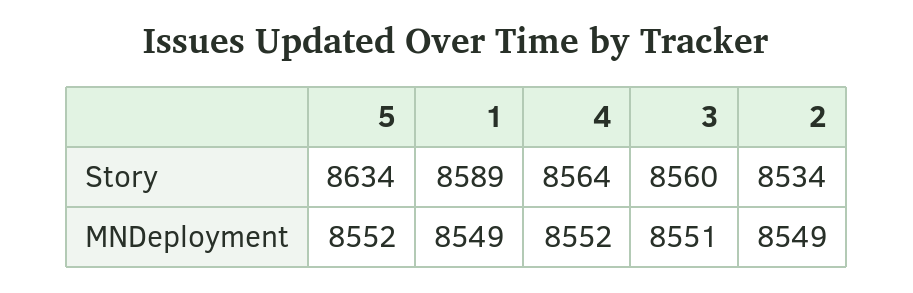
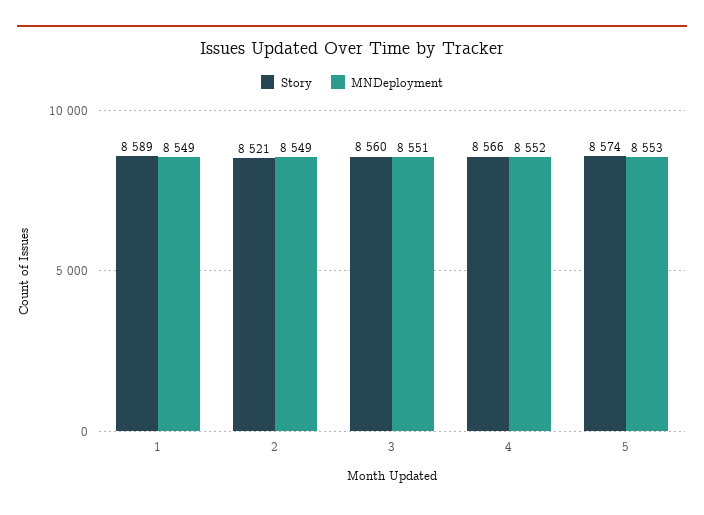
Story, 5: 8634 -> 8574
Story, 4: 8564 -> 8566
Story, 2: 8534 -> 8521
MNDeployment, 5: 8552 -> 8553

